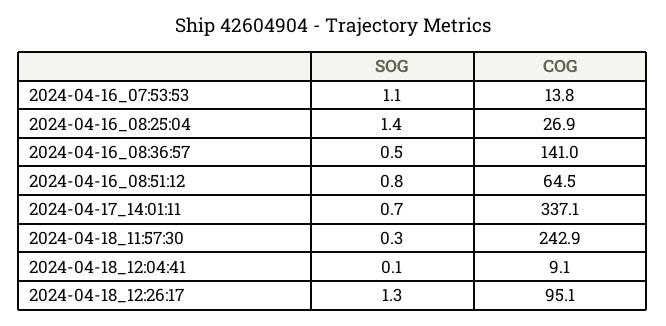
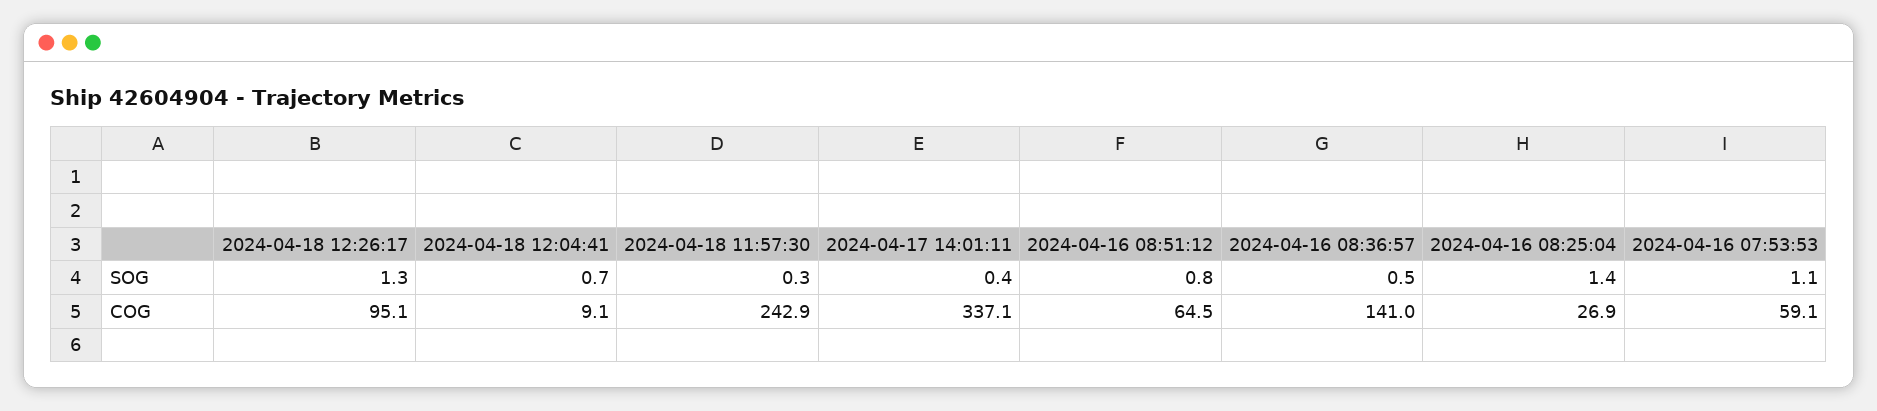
COG, 2024-04-16_07:53:53: 13.8 -> 59.1
SOG, 2024-04-17_14:01:11: 0.7 -> 0.4
SOG, 2024-04-18_12:04:41: 0.1 -> 0.7

